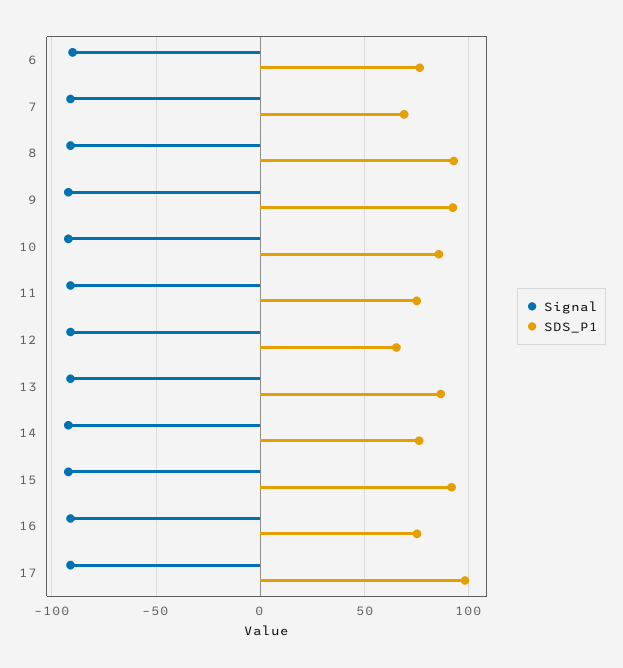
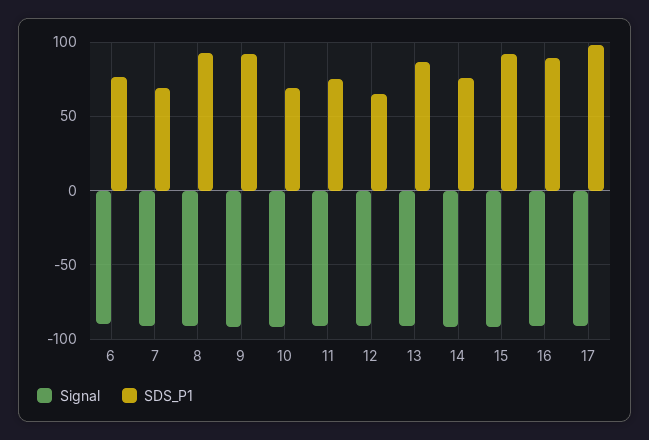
SDS_P1, 10: 85 -> 70
SDS_P1, 16: 75 -> 90

